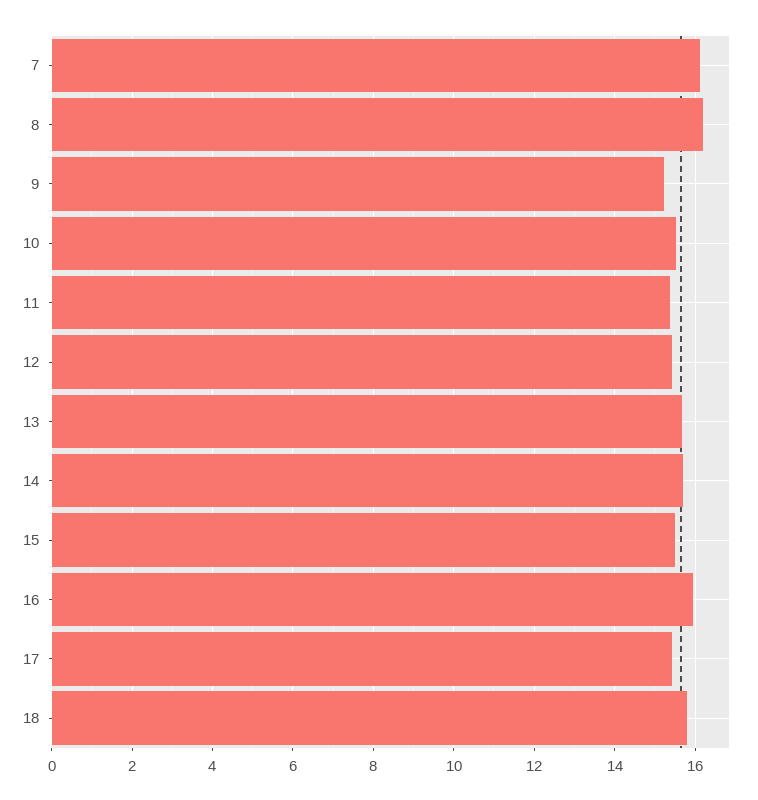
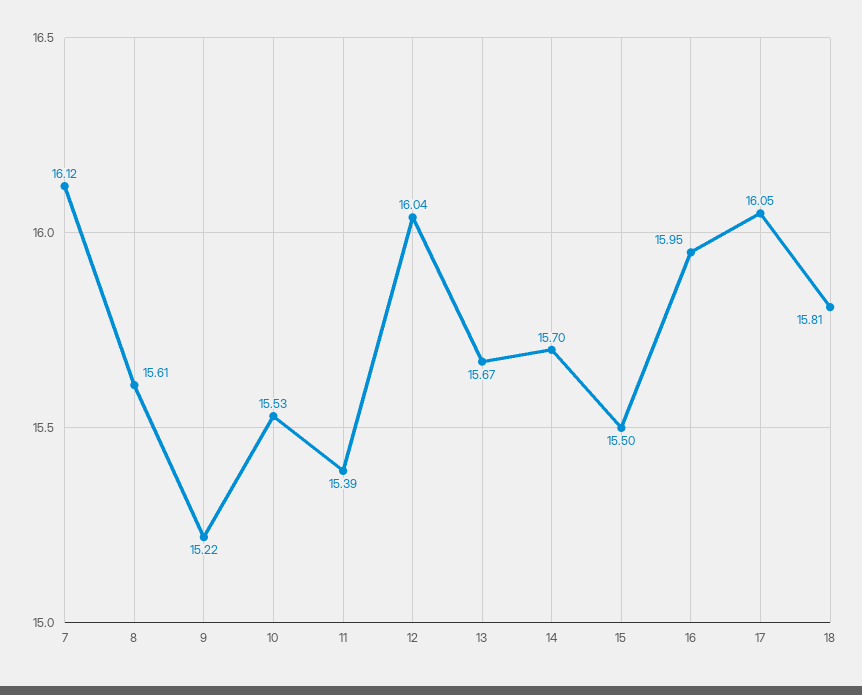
8: 16.2 -> 15.61
12: 15.4 -> 16.04
17: 15.4 -> 16.05

